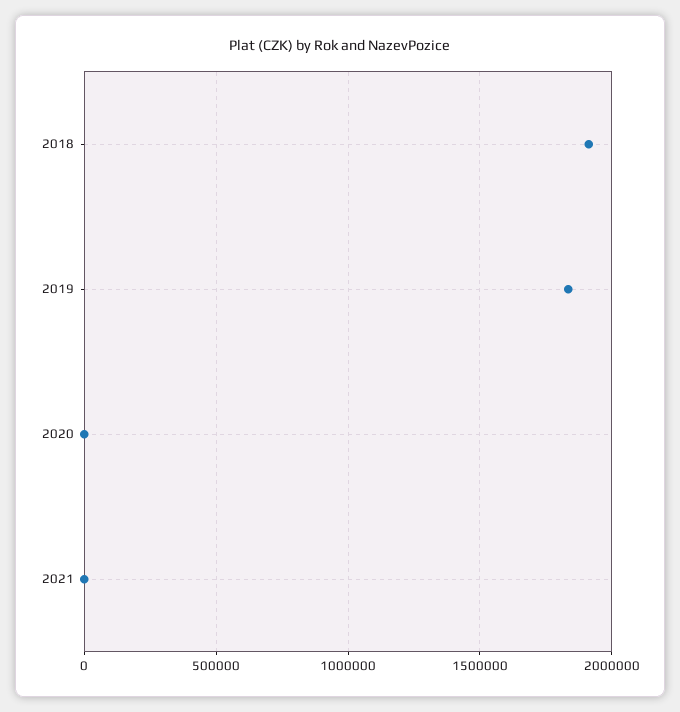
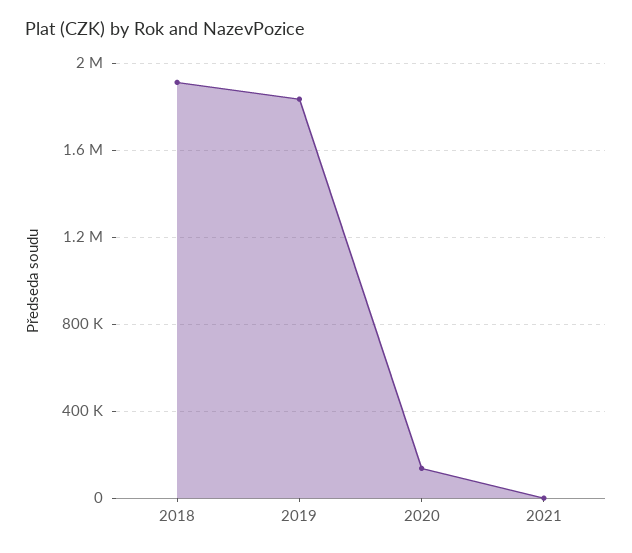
2020: 0 -> 150000

